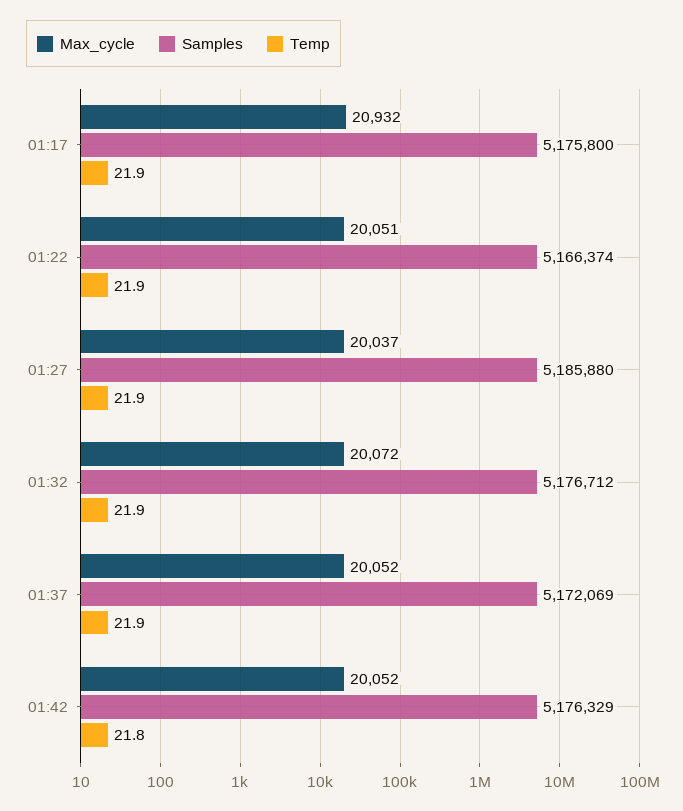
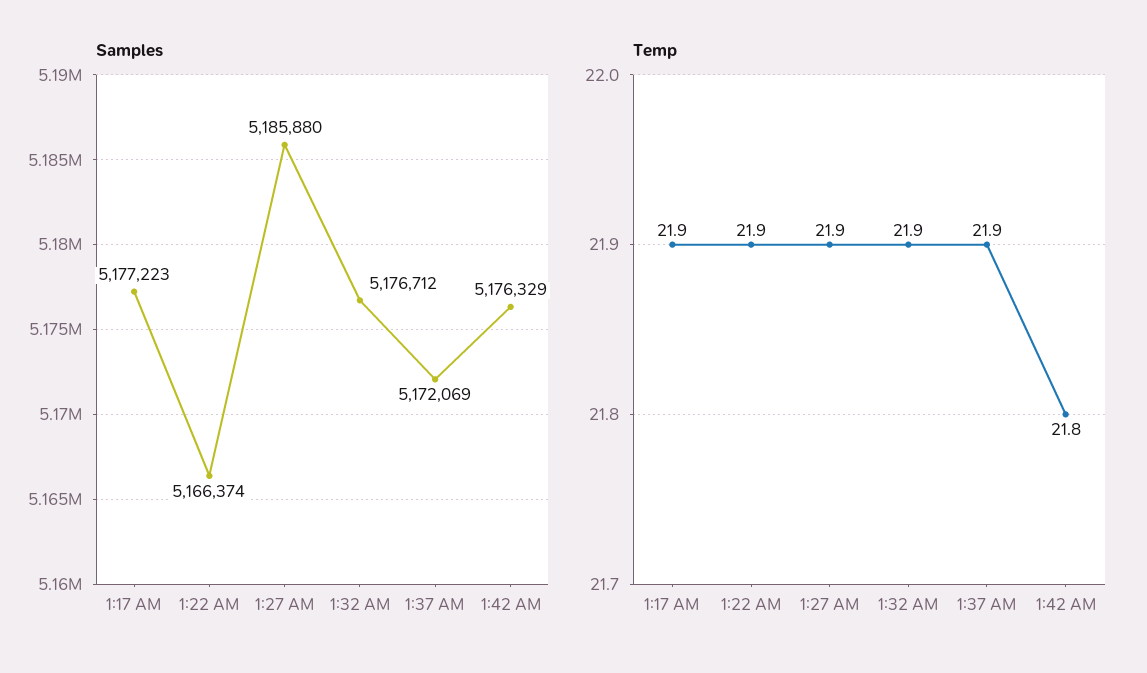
Max_cycle, 01:17: 20932 -> none
Samples, 01:17: 5175800 -> 5177223
Max_cycle, 01:22: 20051 -> none
Max_cycle, 01:27: 20037 -> none
Max_cycle, 01:32: 20072 -> none
Max_cycle, 01:37: 20052 -> none
Max_cycle, 01:42: 20052 -> none

